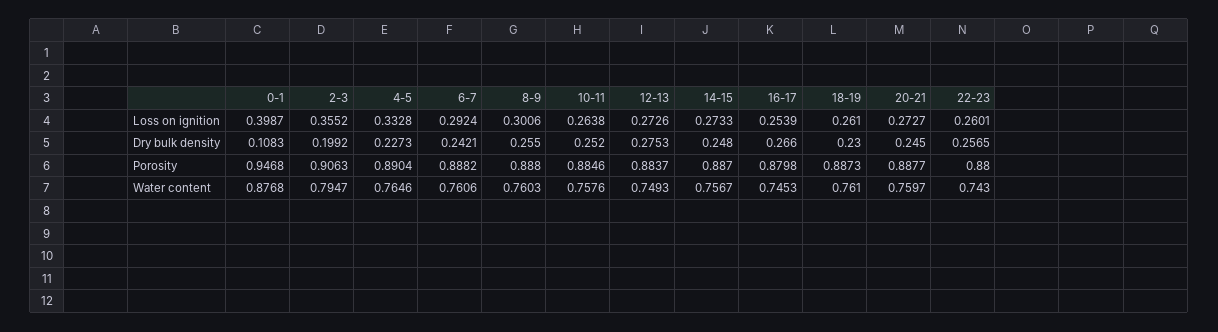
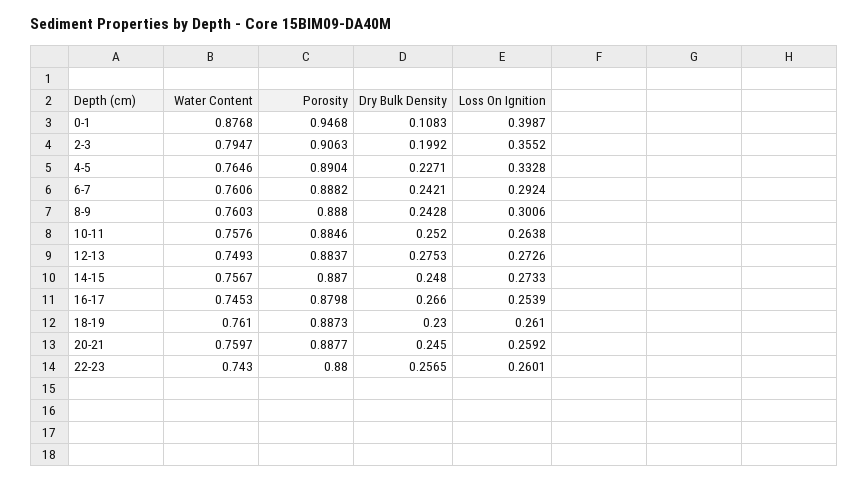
20-21, Loss on ignition: 0.2727 -> 0.2592
4-5, Dry bulk density: 0.2273 -> 0.2271
8-9, Dry bulk density: 0.255 -> 0.2428

